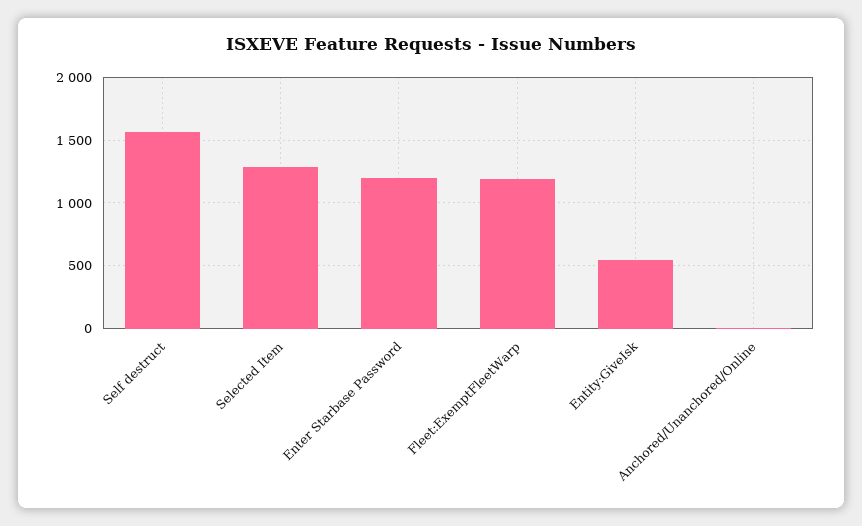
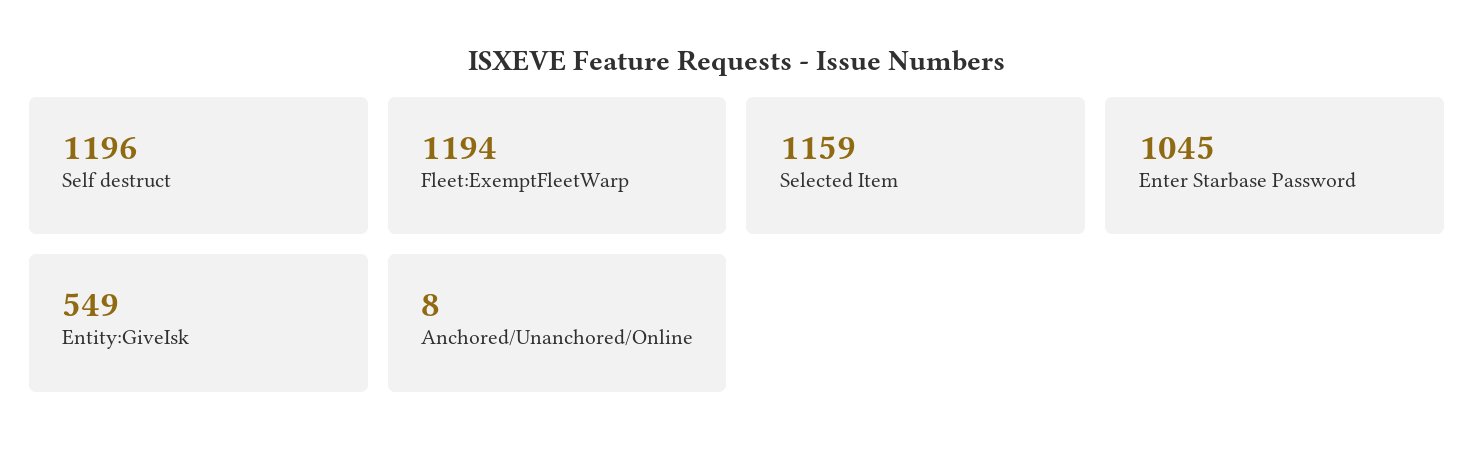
Self destruct: 1550 -> 1196
Selected Item: 1300 -> 1159
Enter Starbase Password: 1200 -> 1045

